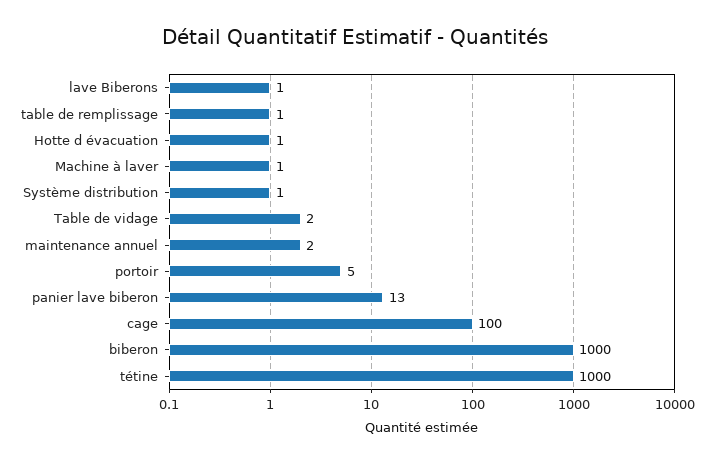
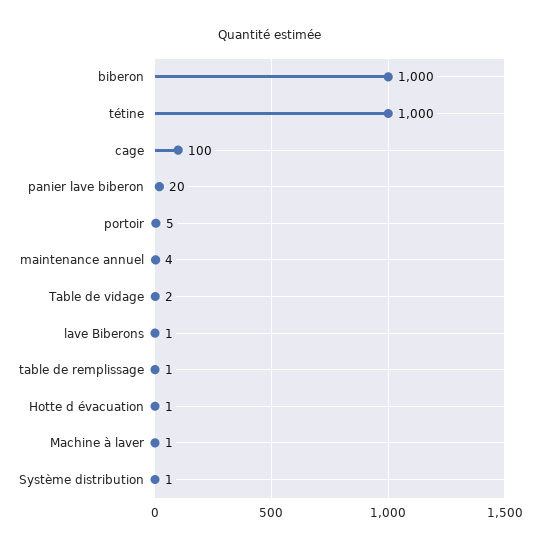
maintenance annuel: 2 -> 4
panier lave biberon: 13 -> 20

